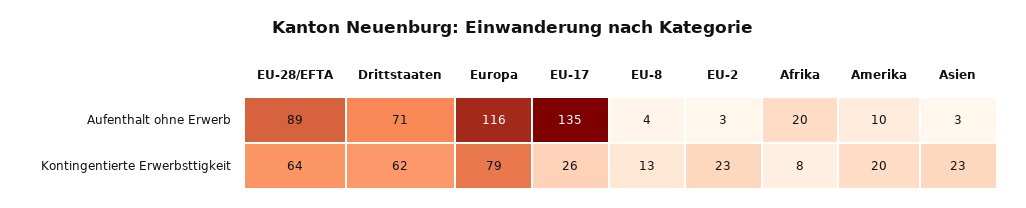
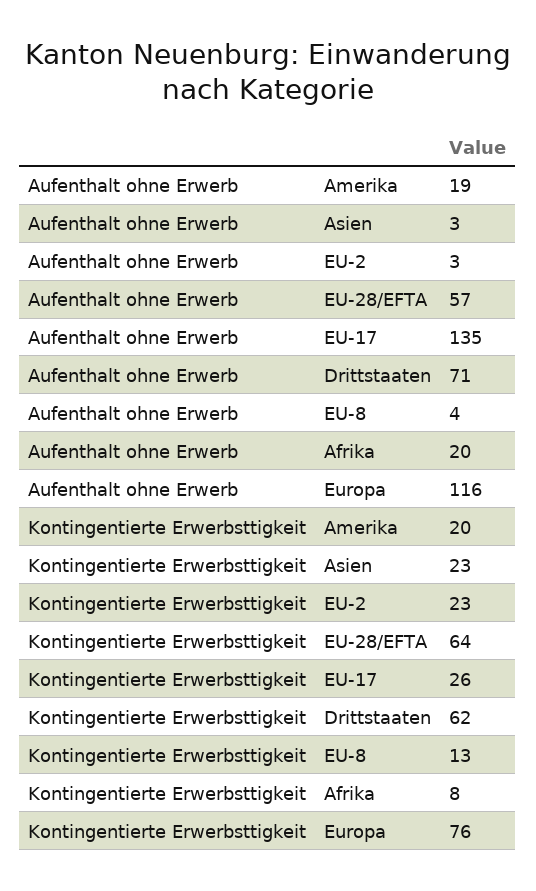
EU-28/EFTA, Aufenthalt ohne Erwerb: 89 -> 57
Amerika, Aufenthalt ohne Erwerb: 10 -> 19
Europa, Kontingentierte Erwerbsttigkeit: 79 -> 76

